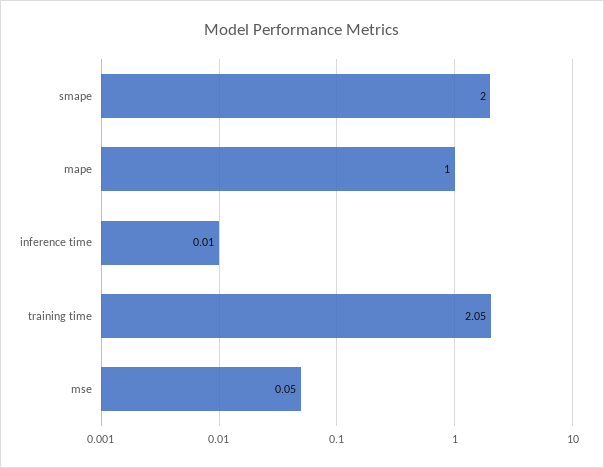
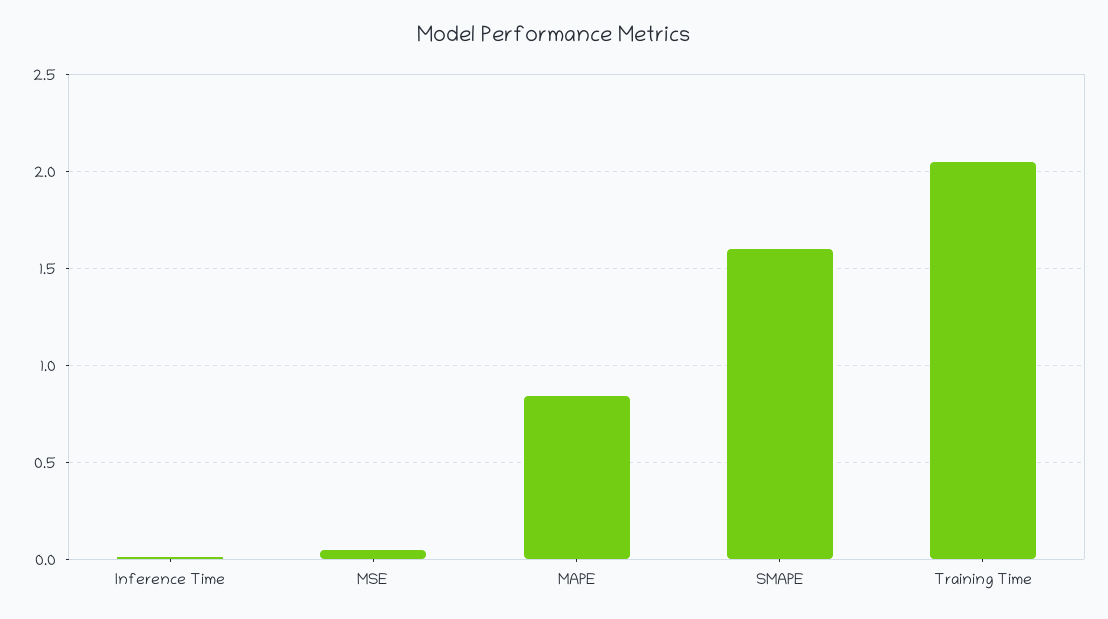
smape: 2 -> 1.6
mape: 1 -> 0.85

